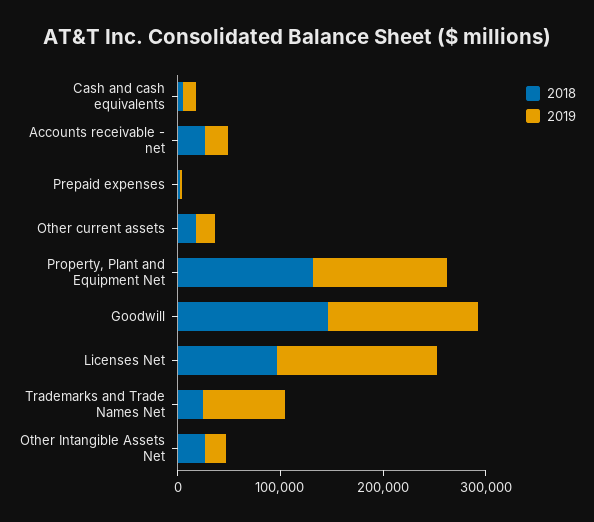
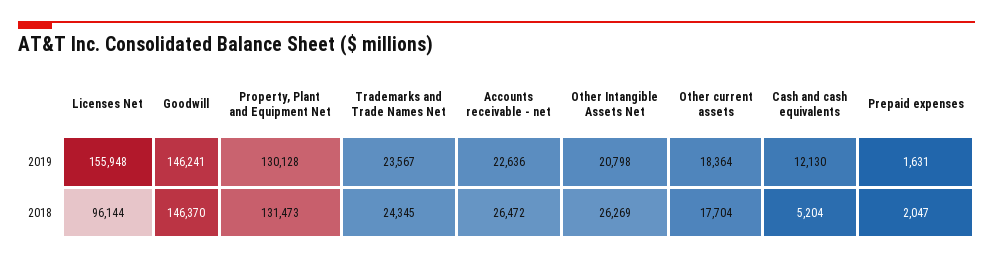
2019, Trademarks and Trade Names Net: 80000 -> 23567

